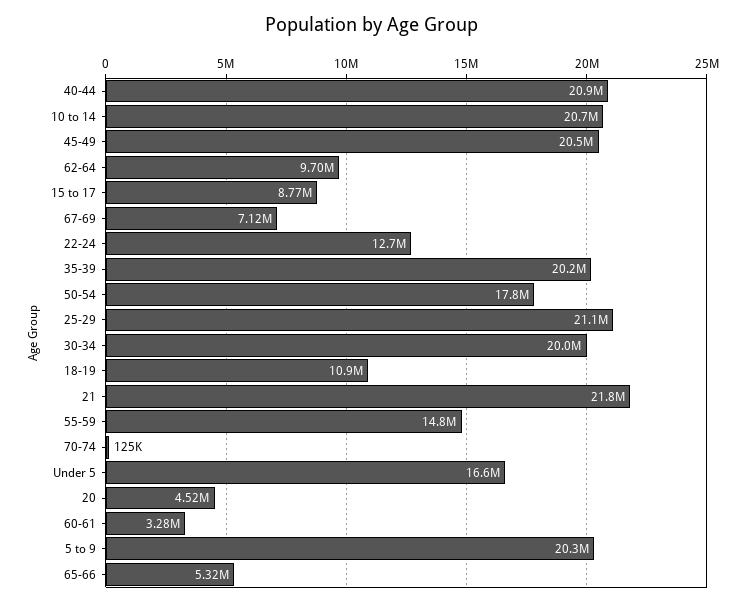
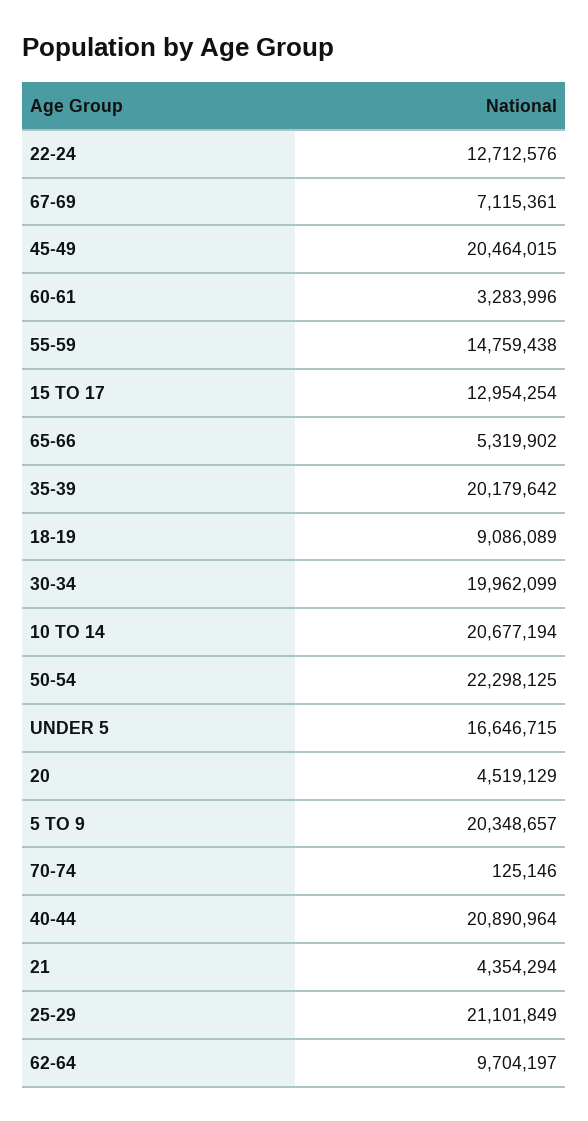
15 to 17: 8770000 -> 12954254
50-54: 17800000 -> 22298125
18-19: 10900000 -> 9086089
21: 21800000 -> 4354294

